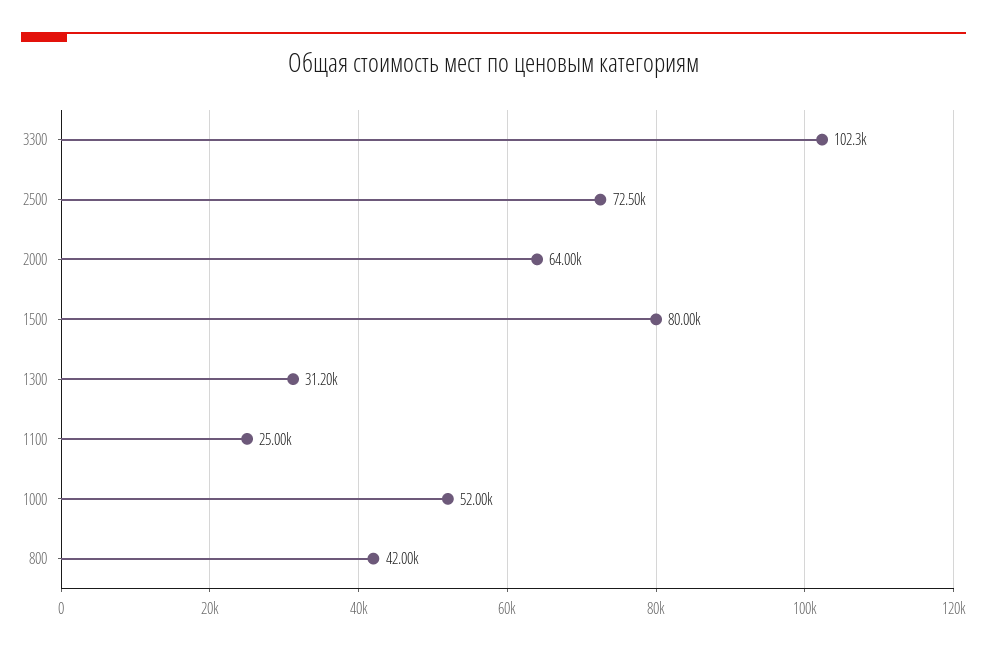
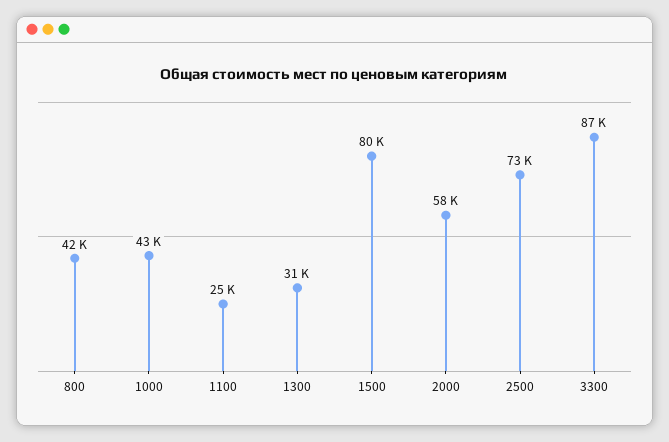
3300: 102300 -> 87000
2000: 64000 -> 58000
1000: 52000 -> 43000

